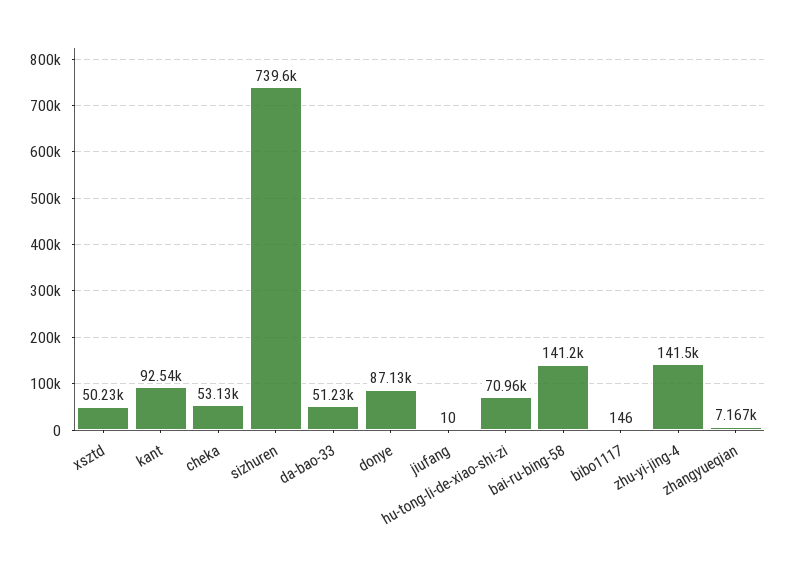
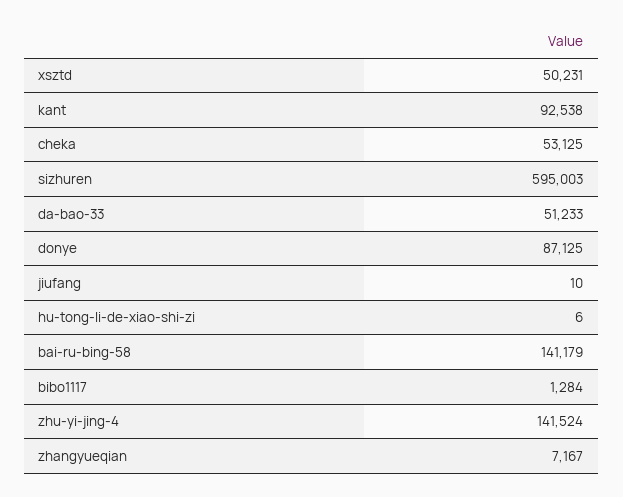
sizhuren: 739600 -> 595003
hu-tong-li-de-xiao-shi-zi: 70960 -> 6
bibo1117: 146 -> 1284

